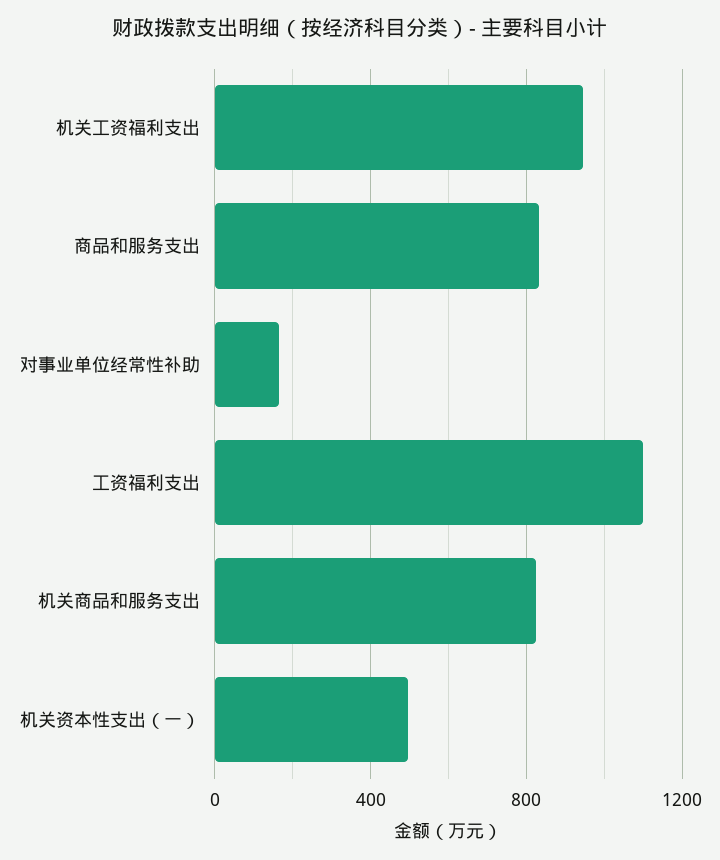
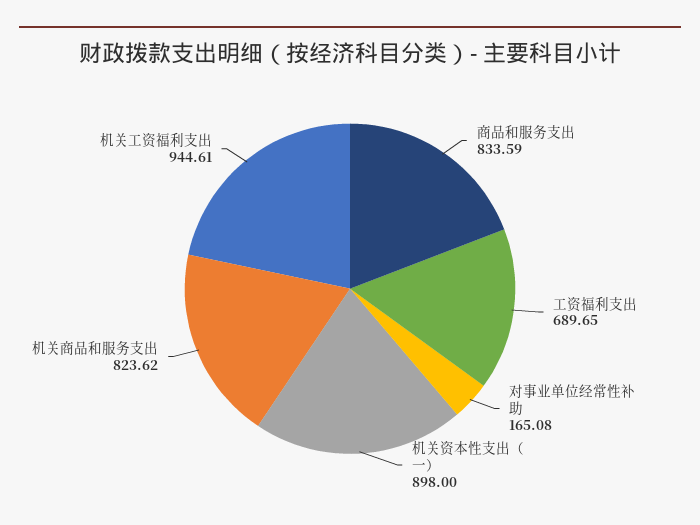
工资福利支出: 1100 -> 689.65
机关资本性支出（一）: 500 -> 898

